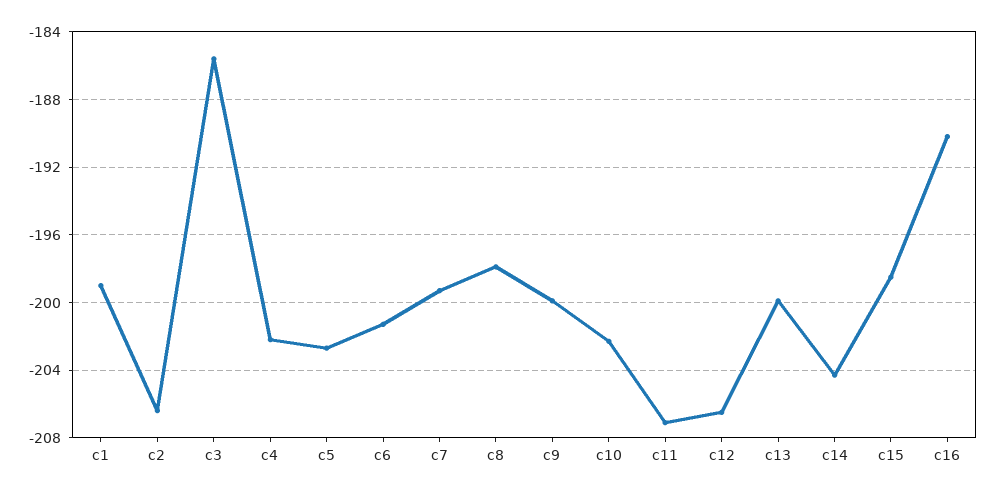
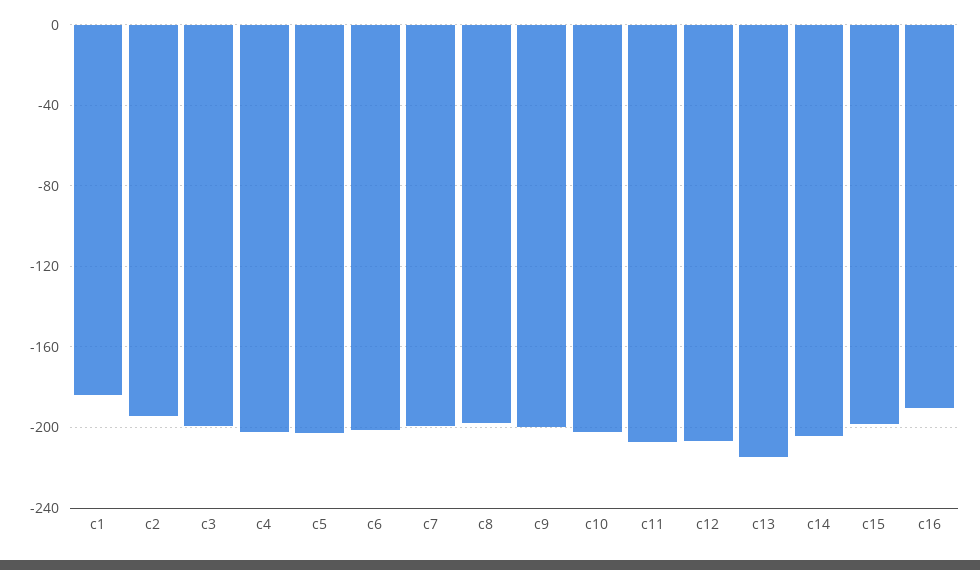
c1: -199 -> -185
c2: -206.5 -> -195
c3: -185.5 -> -200
c13: -200 -> -215

